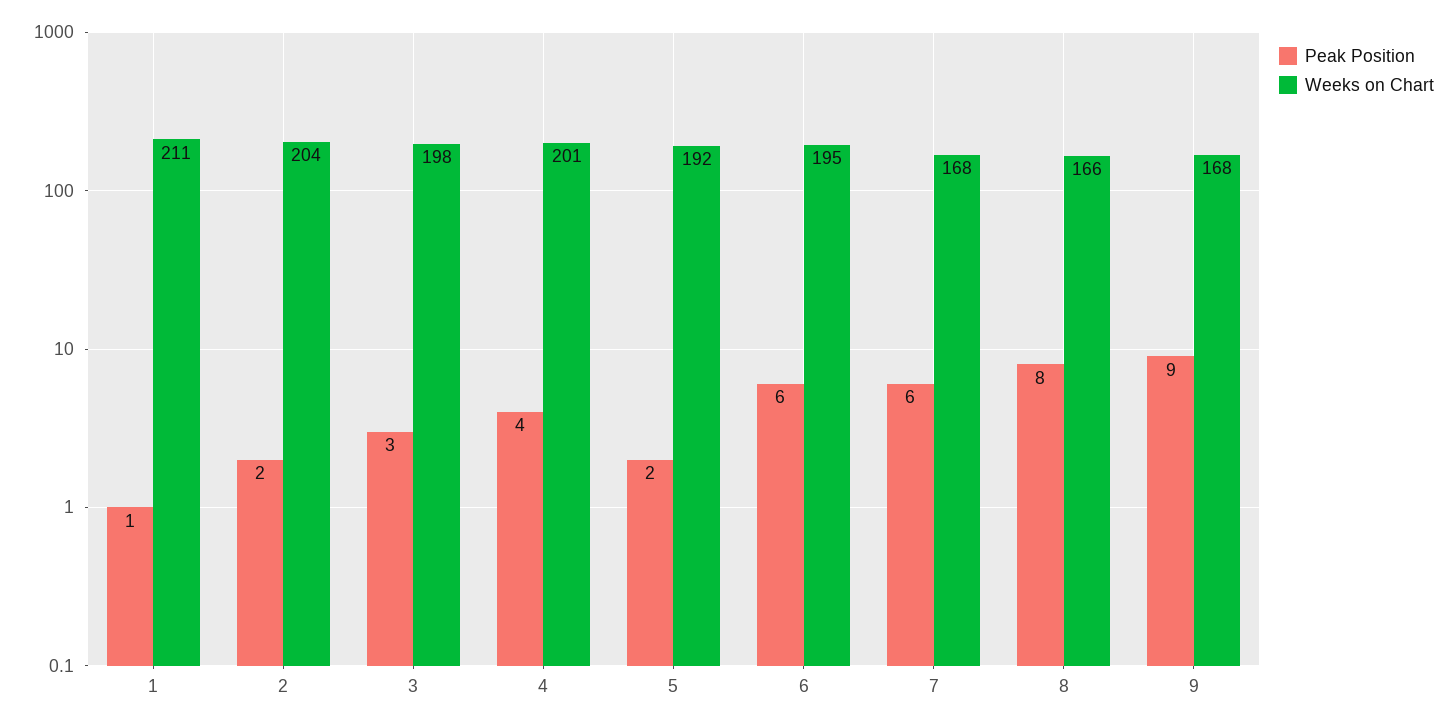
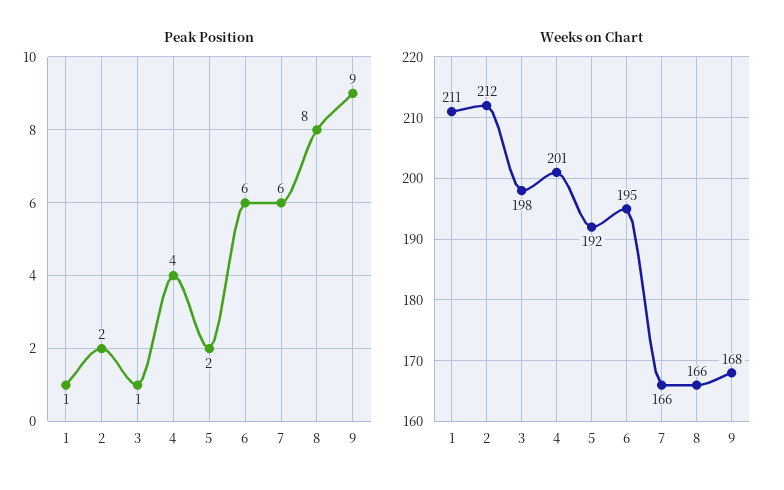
Weeks on Chart, 2: 204 -> 212
Peak Position, 3: 3 -> 1
Weeks on Chart, 7: 168 -> 166

